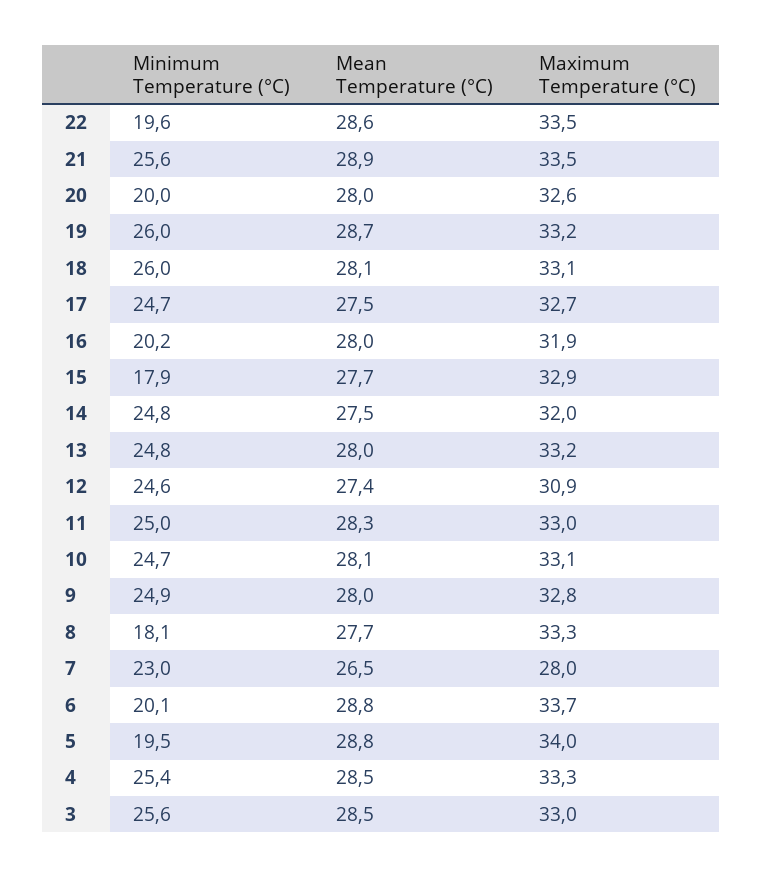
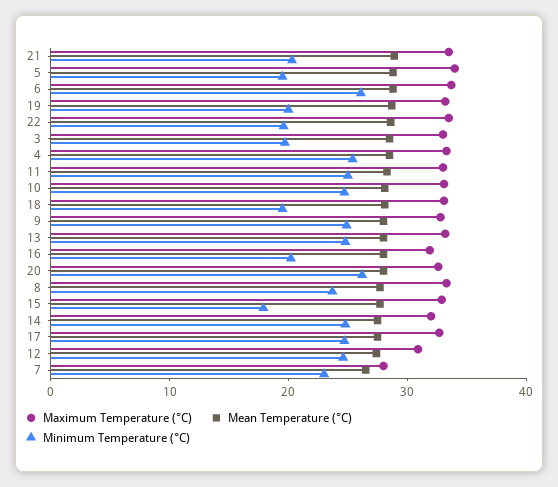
Minimum Temperature (°C), 21: 25.6 -> 20
Minimum Temperature (°C), 20: 20 -> 26
Minimum Temperature (°C), 19: 26 -> 20
Minimum Temperature (°C), 18: 26 -> 20
Minimum Temperature (°C), 8: 18.1 -> 24
Minimum Temperature (°C), 6: 20.1 -> 26
Minimum Temperature (°C), 3: 25.6 -> 20

